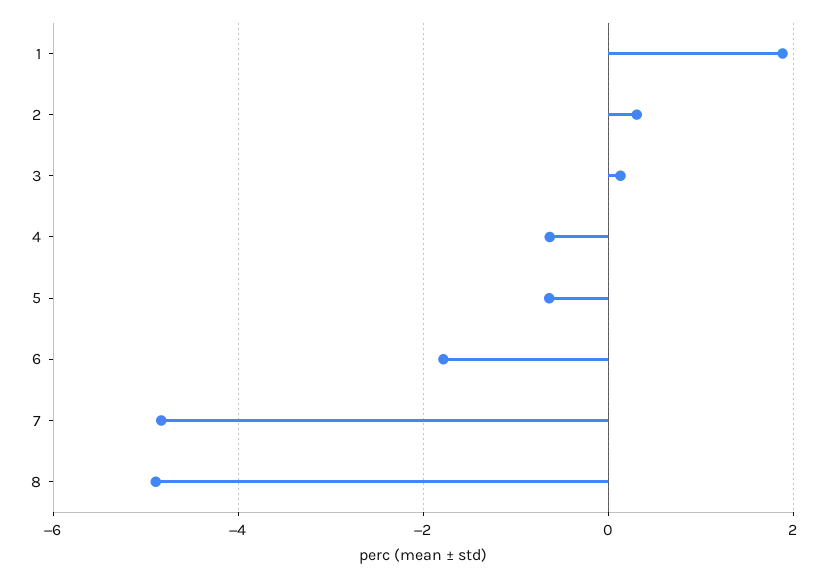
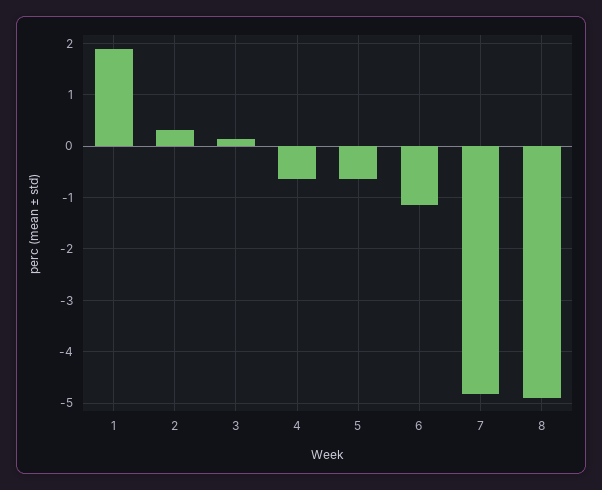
6: -1.8 -> -1.2

